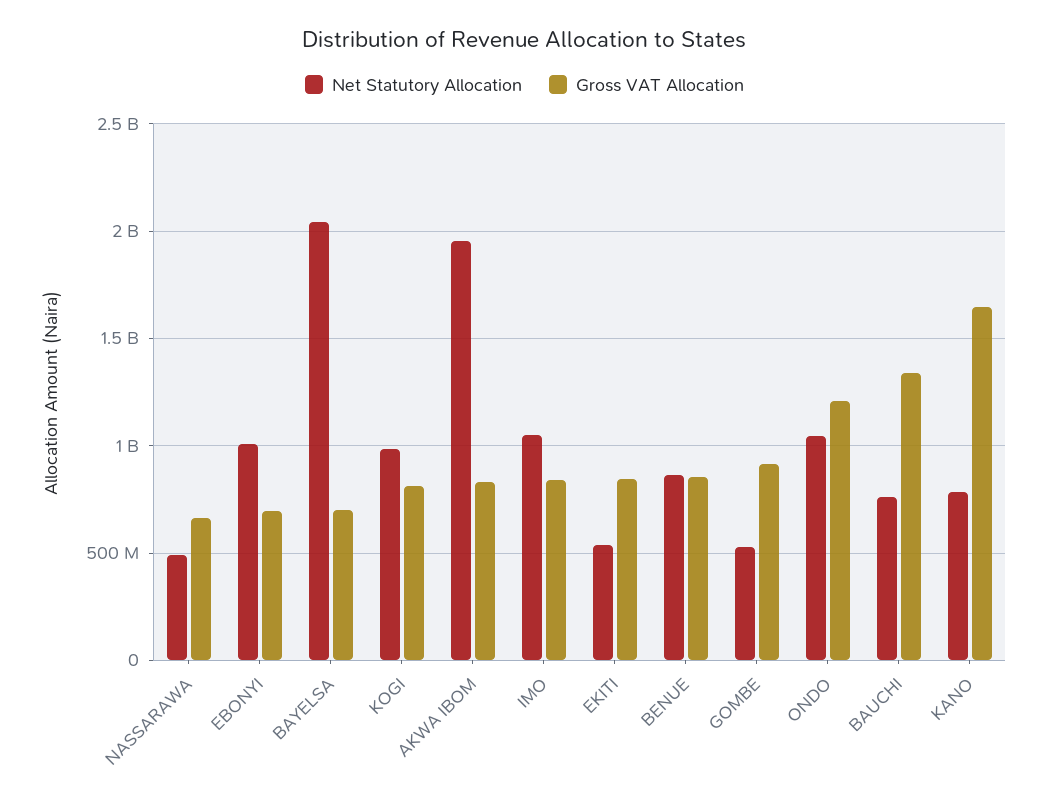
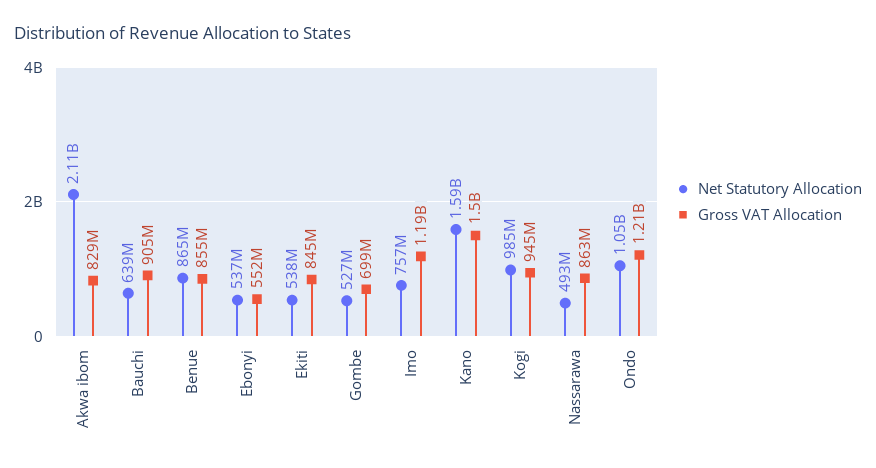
Gross VAT Allocation, NASSARAWA: 650000000 -> 863000000
Net Statutory Allocation, EBONYI: 1000000000 -> 537000000
Gross VAT Allocation, EBONYI: 700000000 -> 552000000
Net Statutory Allocation, BAYELSA: 2050000000 -> none
Gross VAT Allocation, BAYELSA: 700000000 -> none
Gross VAT Allocation, KOGI: 800000000 -> 945000000
Net Statutory Allocation, AKWA IBOM: 1950000000 -> 2110000000
Net Statutory Allocation, IMO: 1050000000 -> 757000000
Gross VAT Allocation, IMO: 850000000 -> 1190000000
Gross VAT Allocation, GOMBE: 900000000 -> 699000000
Net Statutory Allocation, BAUCHI: 750000000 -> 639000000
Gross VAT Allocation, BAUCHI: 1350000000 -> 905000000
Net Statutory Allocation, KANO: 800000000 -> 1590000000
Gross VAT Allocation, KANO: 1650000000 -> 1500000000

